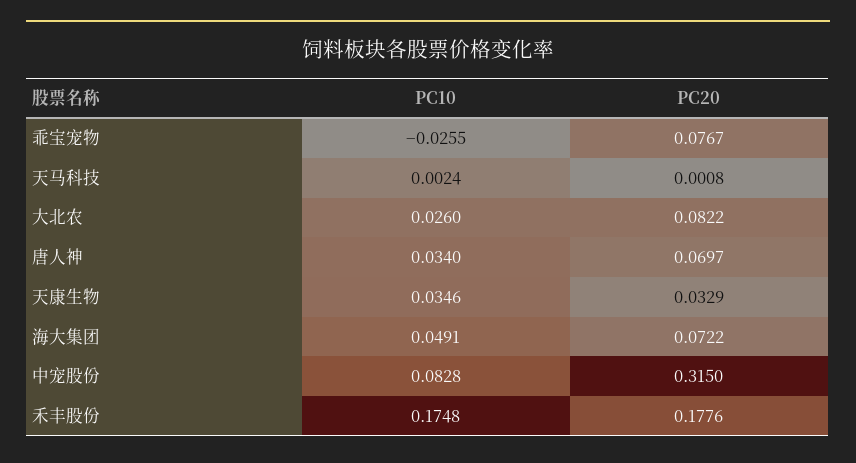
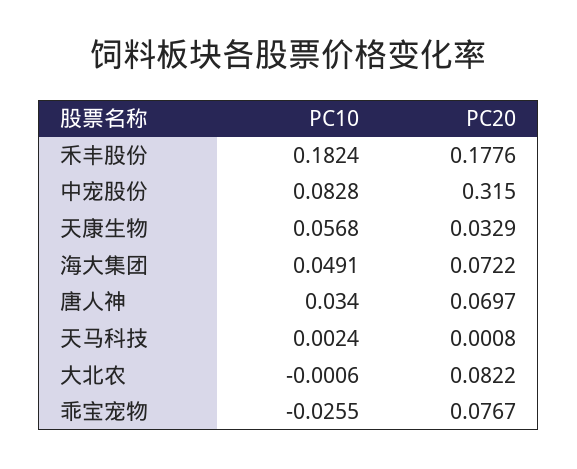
PC10, 大北农: 0.026 -> -0.0006
PC10, 天康生物: 0.0346 -> 0.0568
PC10, 禾丰股份: 0.1748 -> 0.1824

